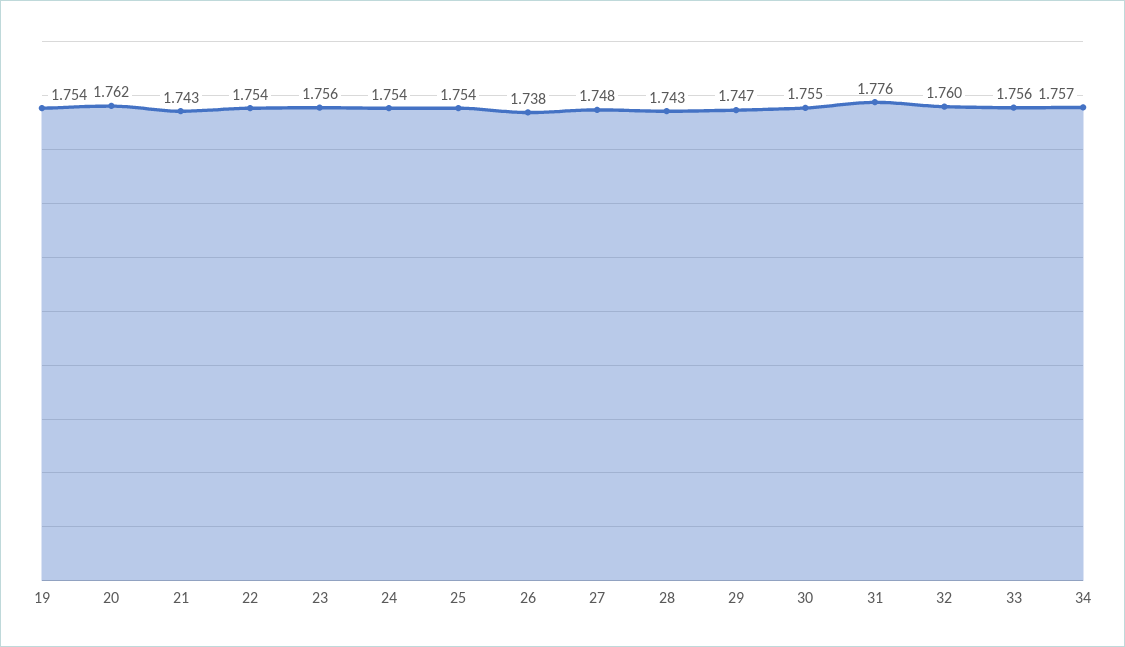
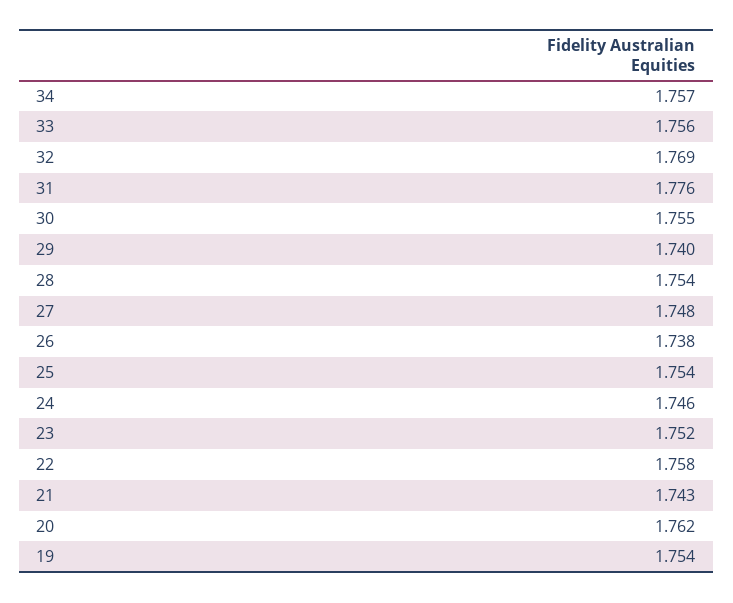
22: 1.754 -> 1.758
23: 1.756 -> 1.752
24: 1.754 -> 1.746
28: 1.743 -> 1.754
29: 1.747 -> 1.74
32: 1.76 -> 1.769

